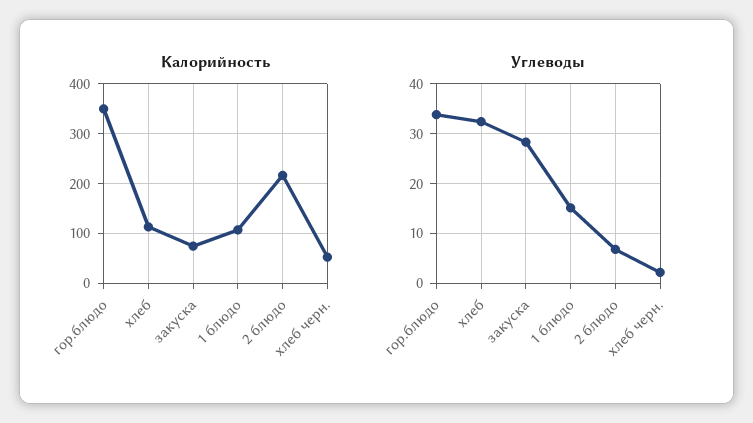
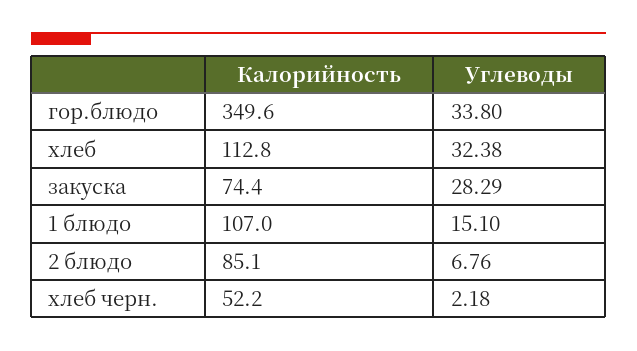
Калорийность, 2 блюдо: 220 -> 85.1

